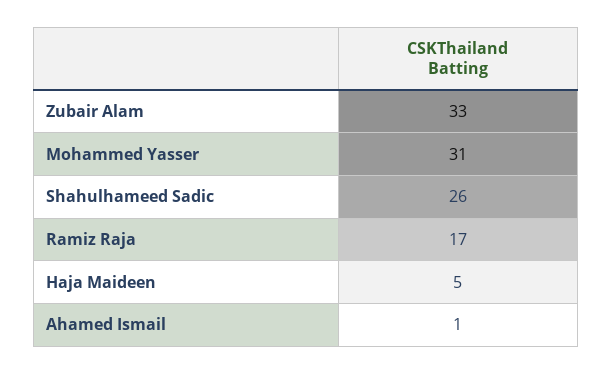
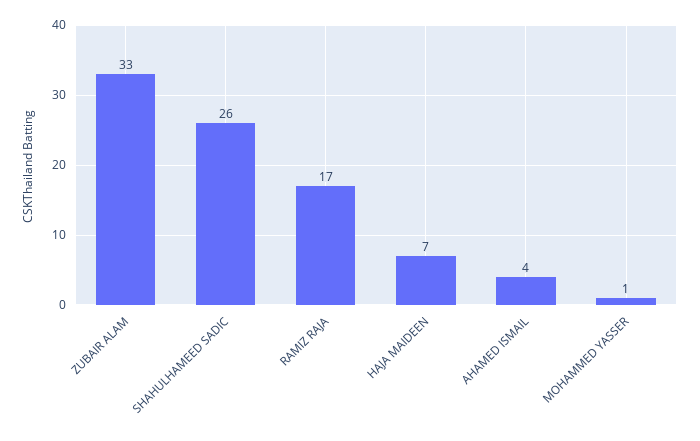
Mohammed Yasser: 31 -> 1
Haja Maideen: 5 -> 7
Ahamed Ismail: 1 -> 4

